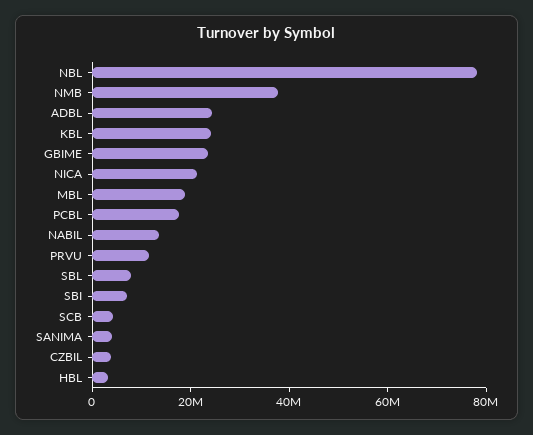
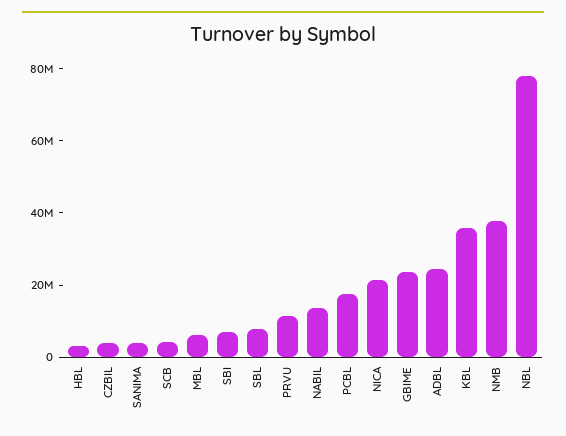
KBL: 25000000 -> 35000000
MBL: 20000000 -> 5000000

